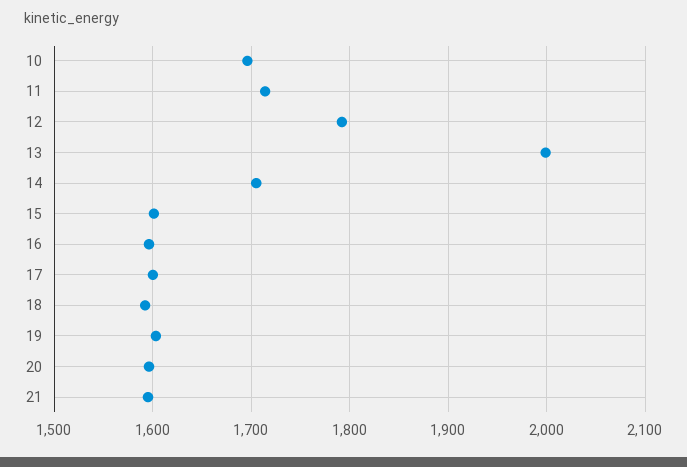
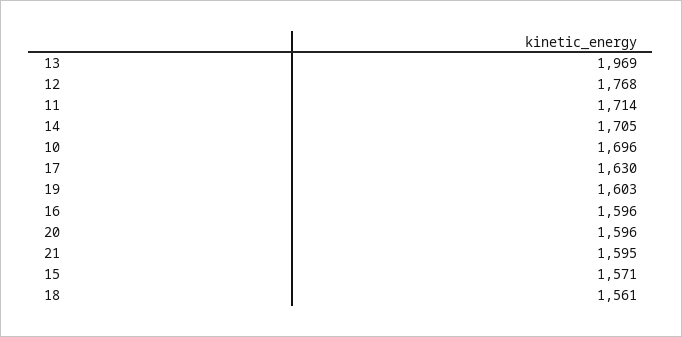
12: 1790 -> 1768
13: 2000 -> 1969
15: 1600 -> 1571
17: 1600 -> 1630
18: 1590 -> 1561

